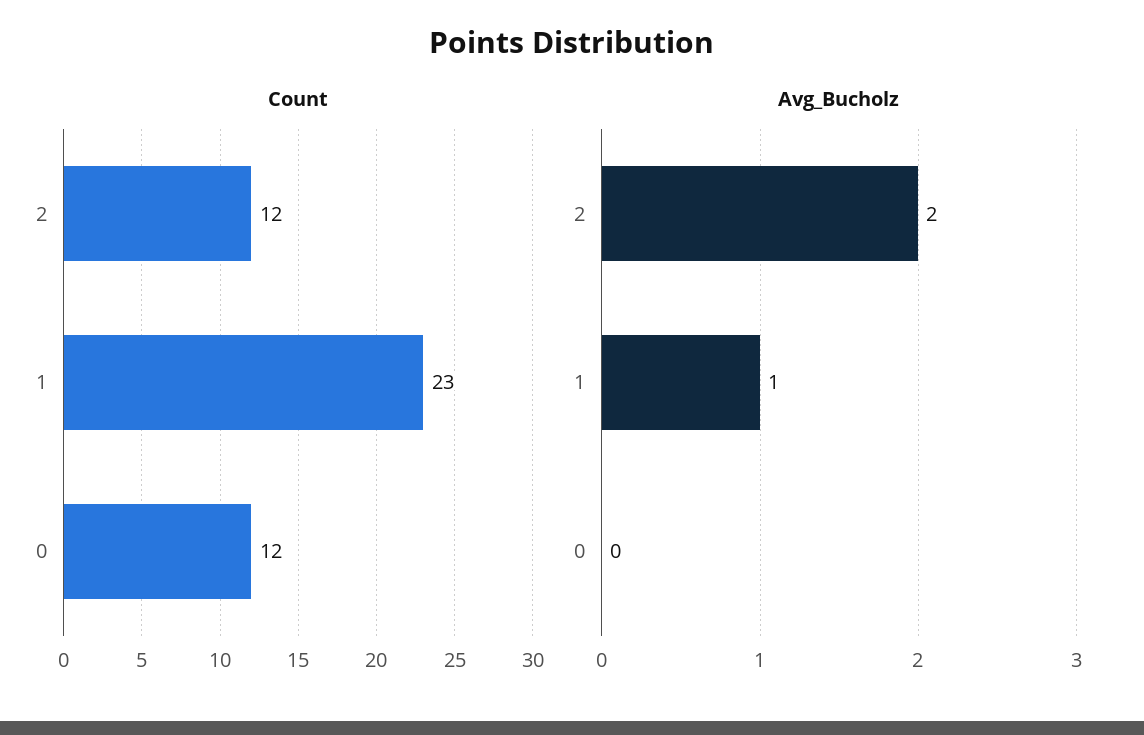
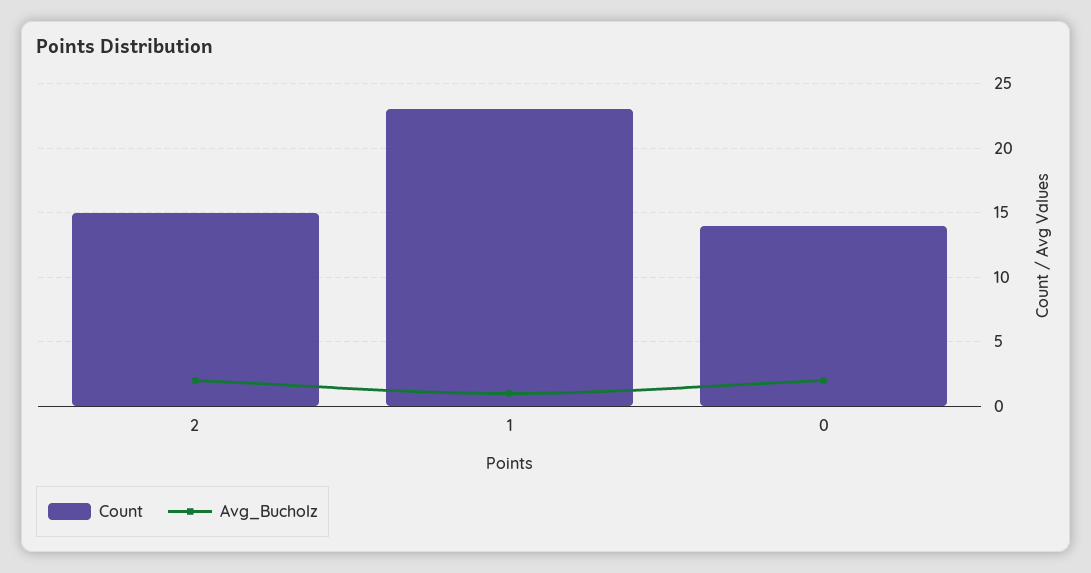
Count, 2: 12 -> 15
Count, 0: 12 -> 14
Avg_Bucholz, 0: 0 -> 2

